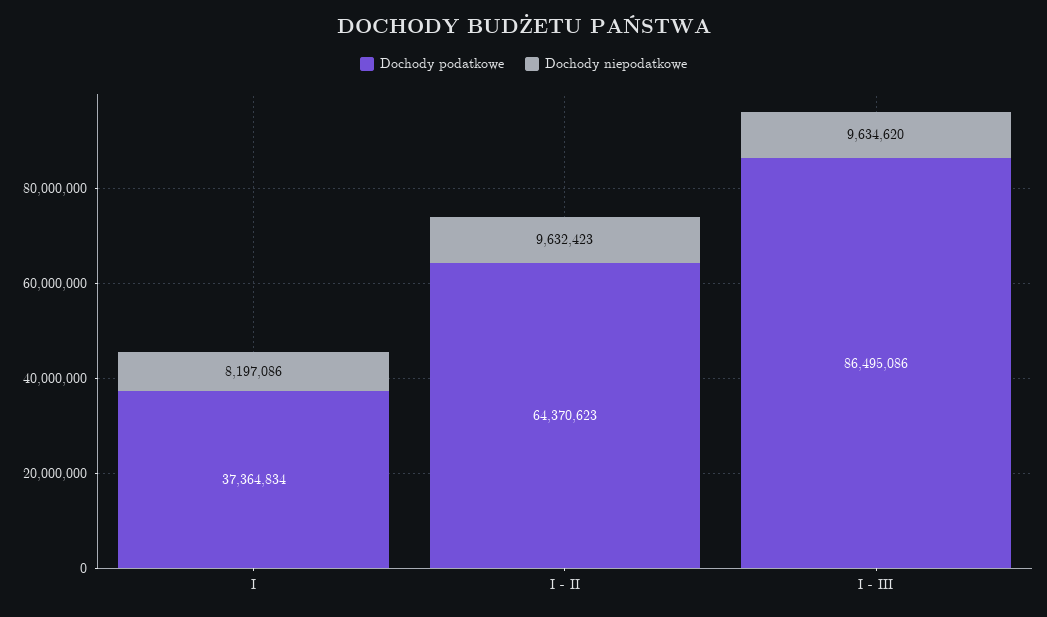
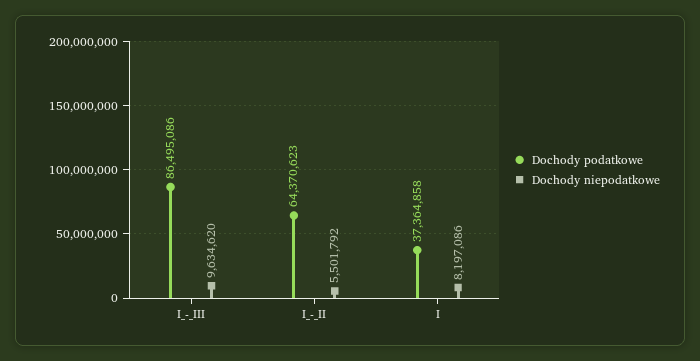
Dochody podatkowe, I: 37364834 -> 37364858
Dochody niepodatkowe, I - II: 9632423 -> 5501792

